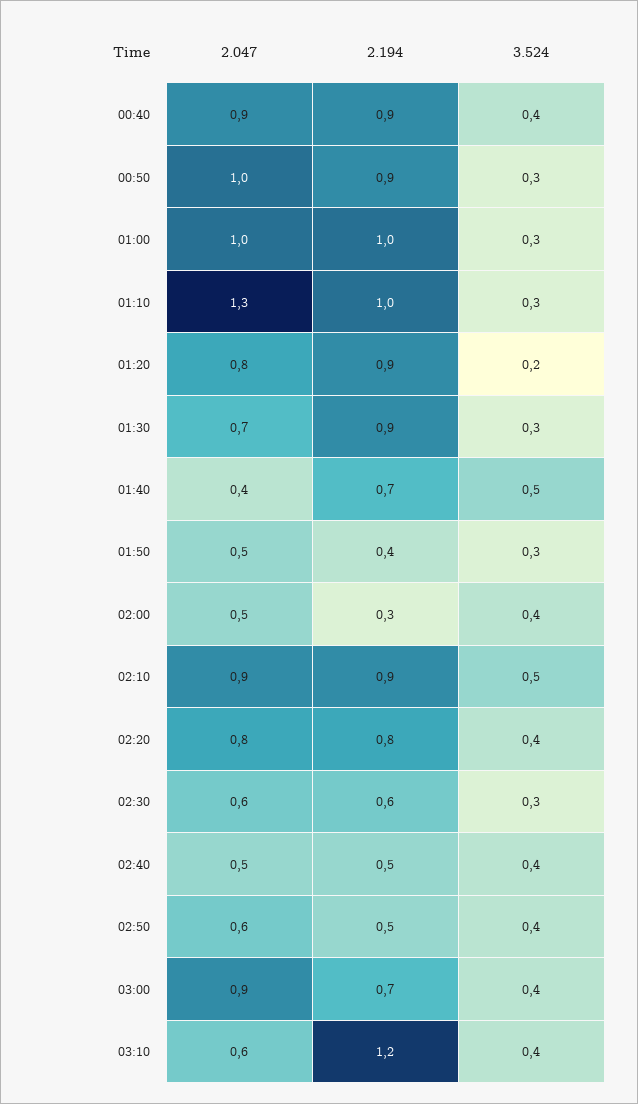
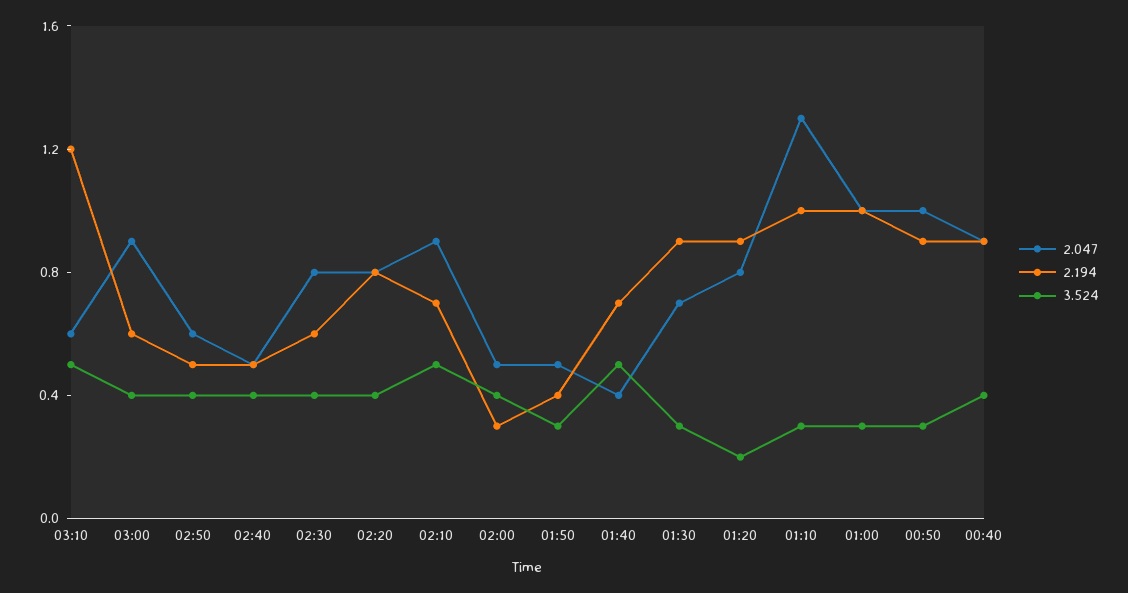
2.194, 02:10: 0.9 -> 0.7
2.047, 02:30: 0.6 -> 0.8
3.524, 02:30: 0.3 -> 0.4
2.194, 03:00: 0.7 -> 0.6
3.524, 03:10: 0.4 -> 0.5

